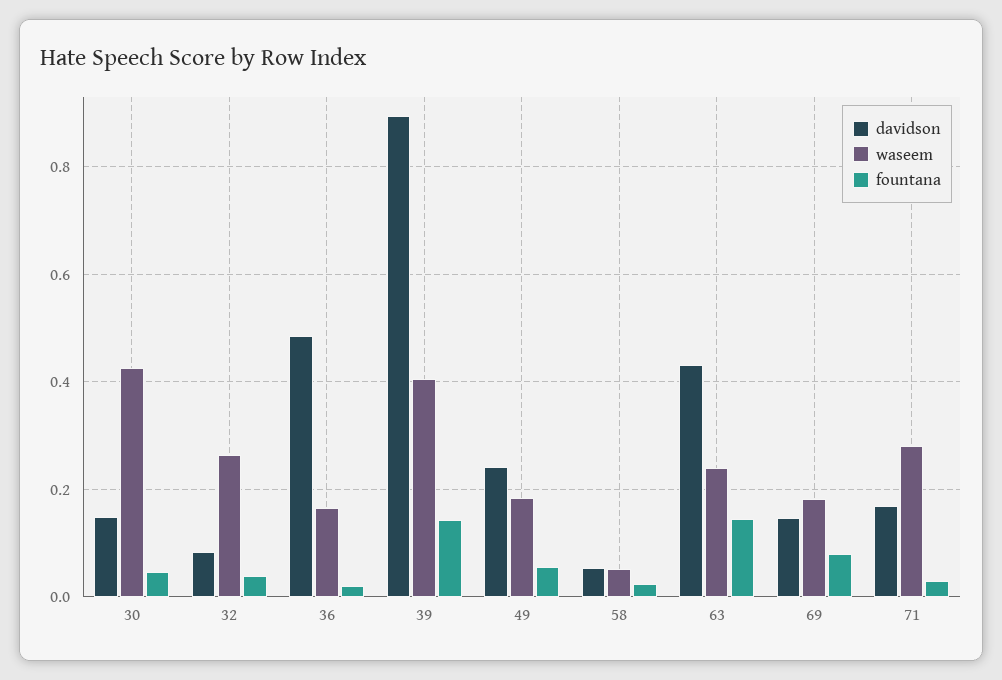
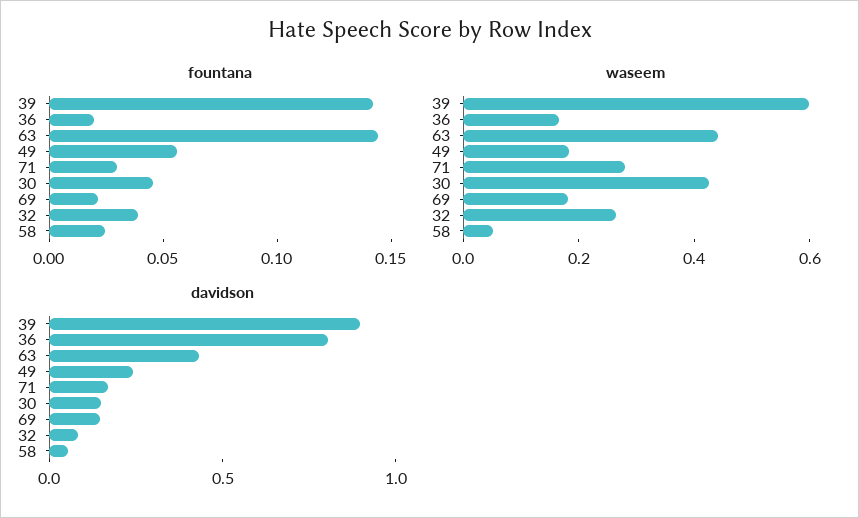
davidson, 36: 0.48 -> 0.8
waseem, 39: 0.4 -> 0.6
waseem, 63: 0.24 -> 0.45
fountana, 69: 0.08 -> 0.02

